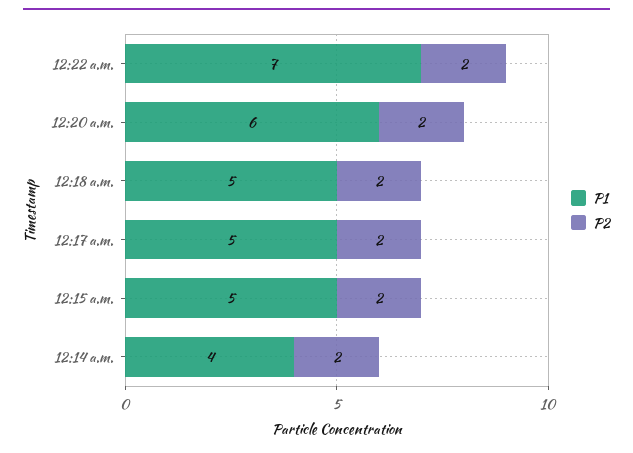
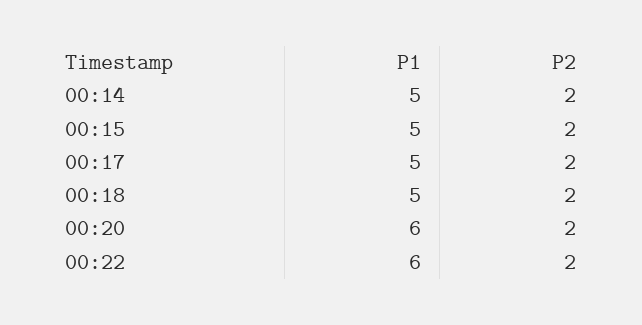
P1, 12:22 a.m.: 7 -> 6
P1, 12:14 a.m.: 4 -> 5

